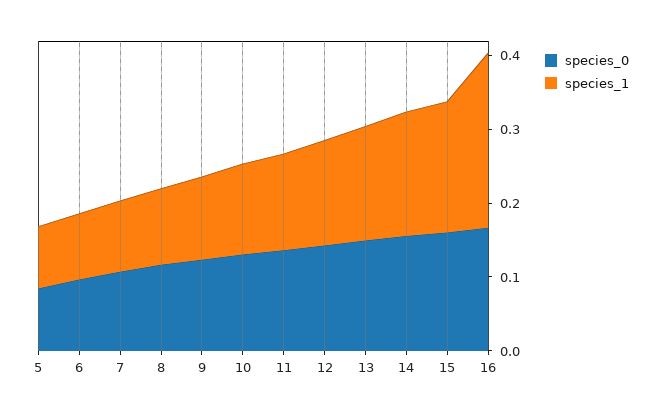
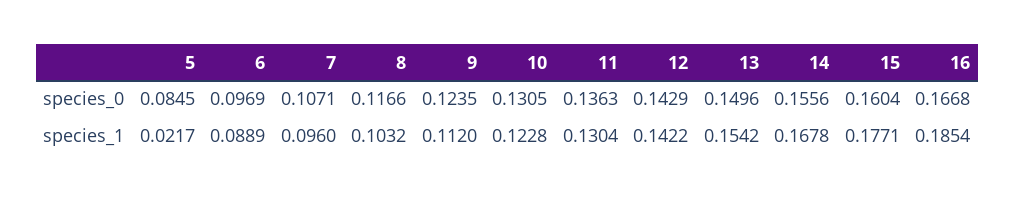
species_1, 5: 0.08 -> 0.0217
species_1, 16: 0.24 -> 0.1854

